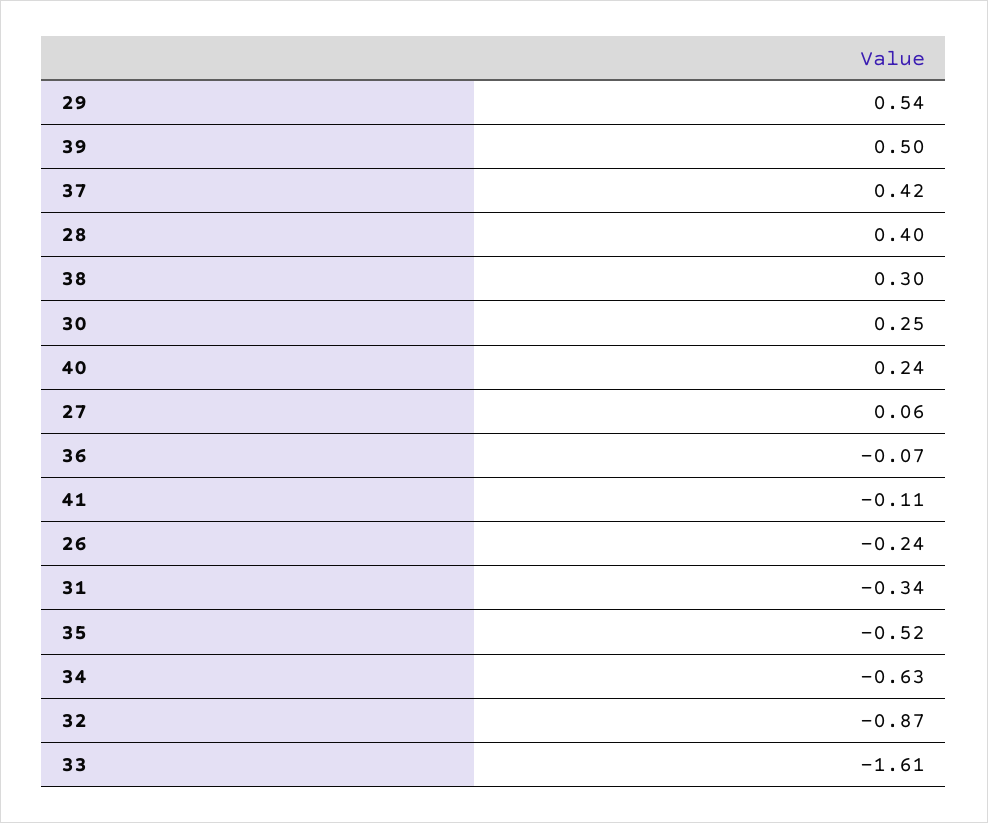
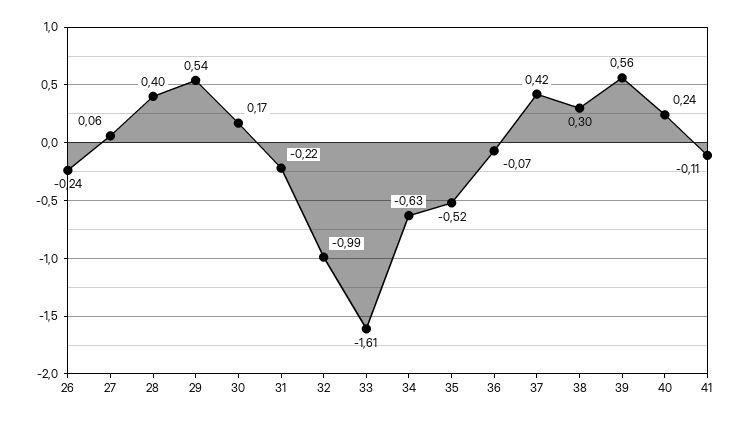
39: 0.5 -> 0.56
30: 0.25 -> 0.17
31: -0.34 -> -0.22
32: -0.87 -> -0.99

